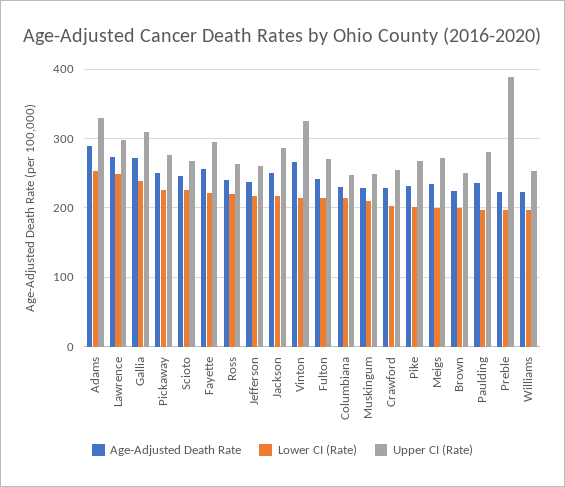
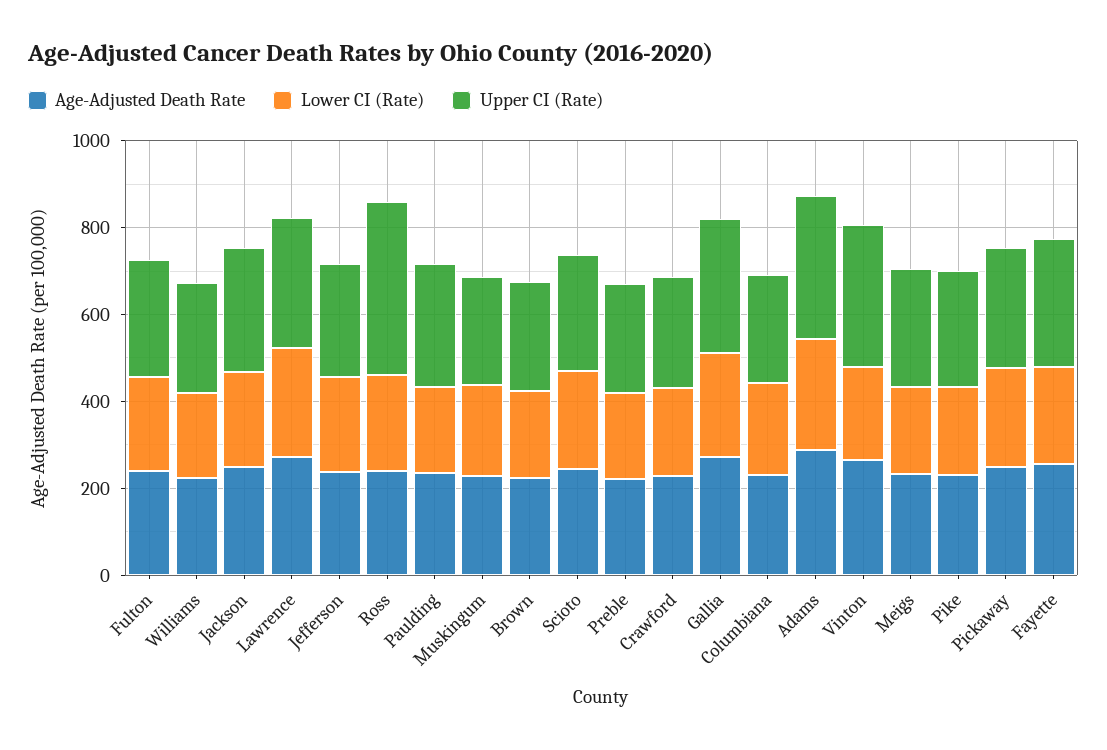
Upper CI (Rate), Ross: 260 -> 400
Upper CI (Rate), Preble: 390 -> 250

